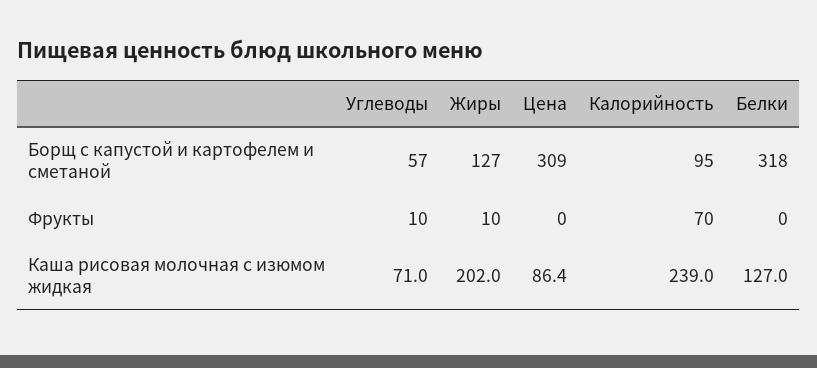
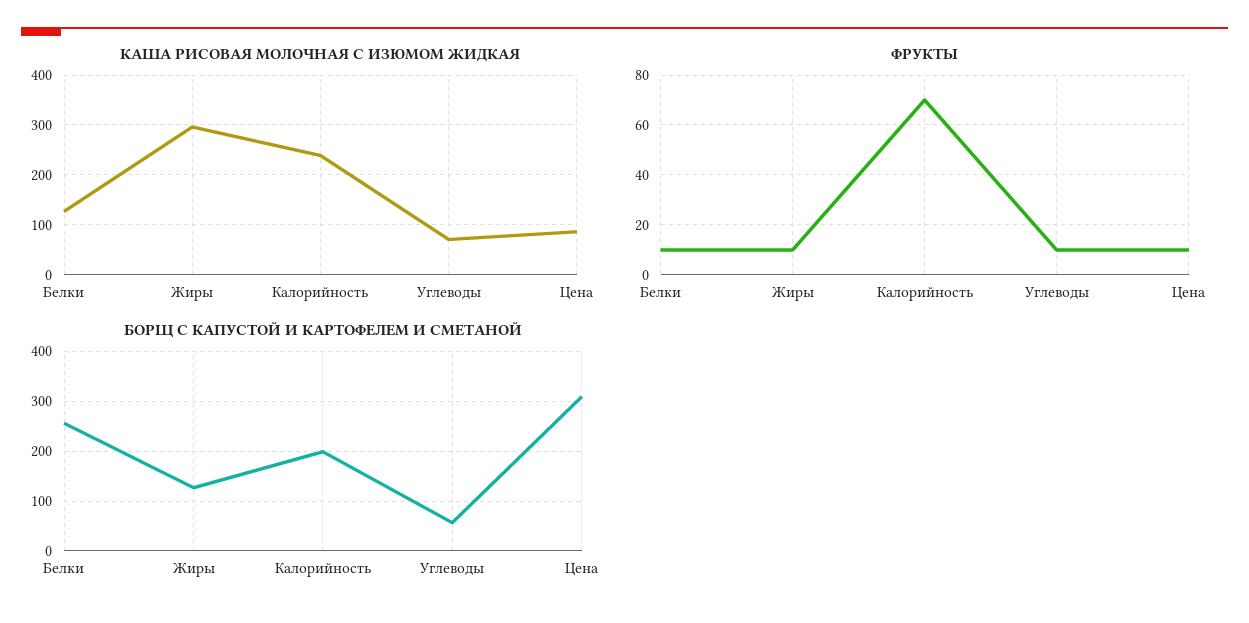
Борщ с капустой и картофелем и сметаной, Калорийность: 95 -> 200
Борщ с капустой и картофелем и сметаной, Белки: 318 -> 260
Фрукты, Цена: 0 -> 10
Фрукты, Белки: 0 -> 10
Каша рисовая молочная с изюмом жидкая, Жиры: 202 -> 300

